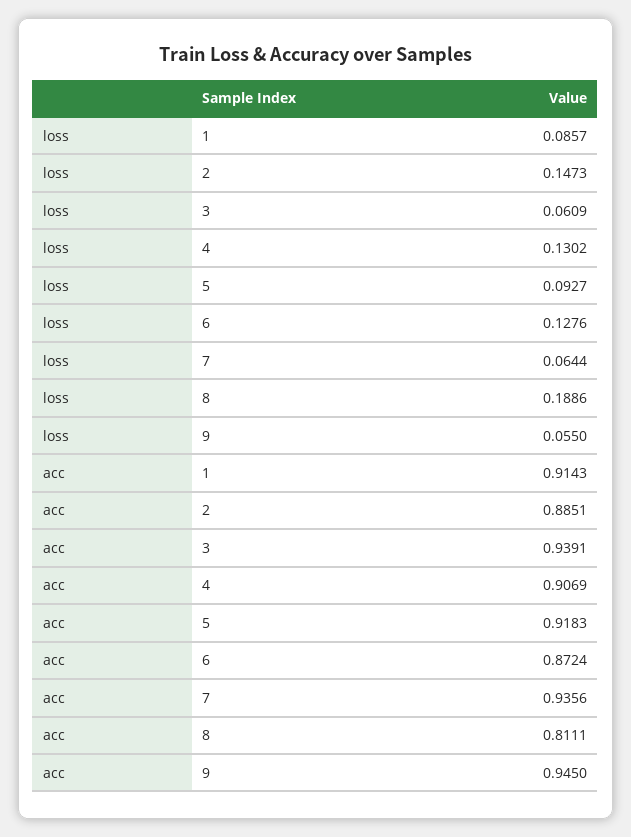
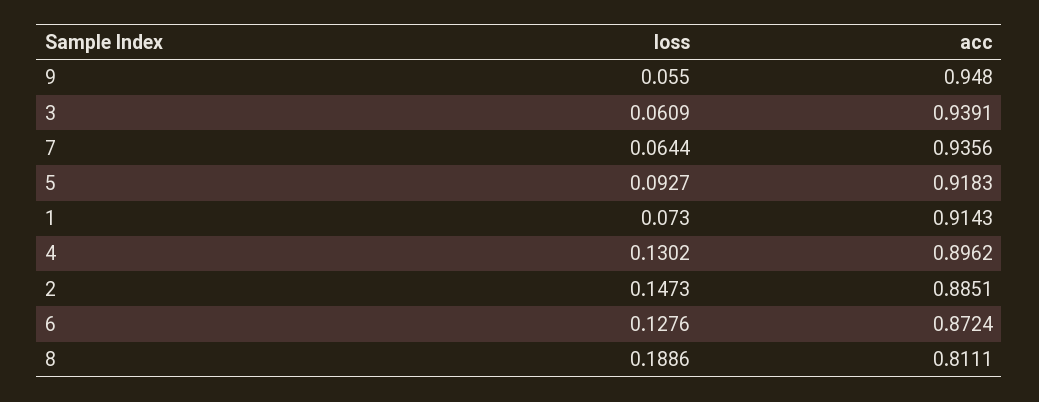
loss, 1: 0.0857 -> 0.073
acc, 4: 0.9069 -> 0.8962
acc, 9: 0.945 -> 0.948

